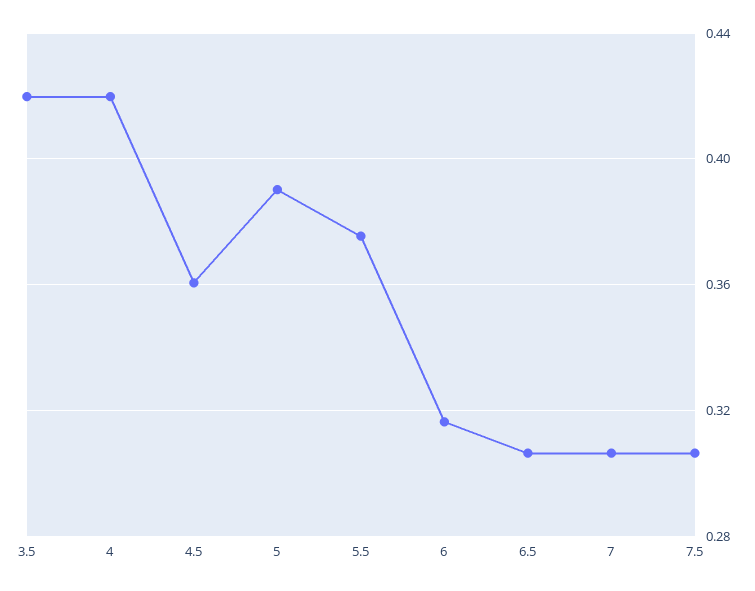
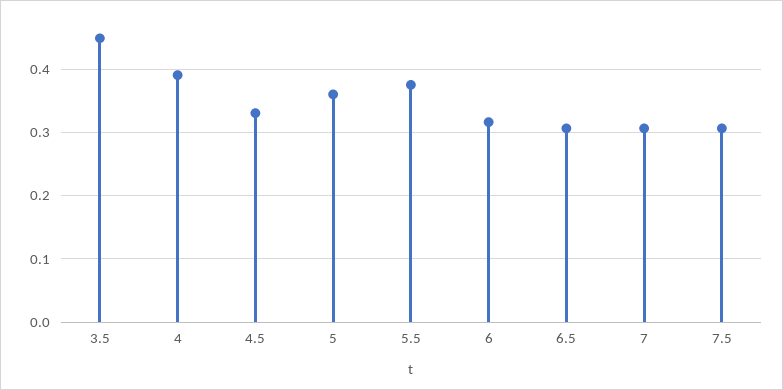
3.5: 0.42 -> 0.45
4: 0.42 -> 0.39
4.5: 0.36 -> 0.33
5: 0.39 -> 0.36

